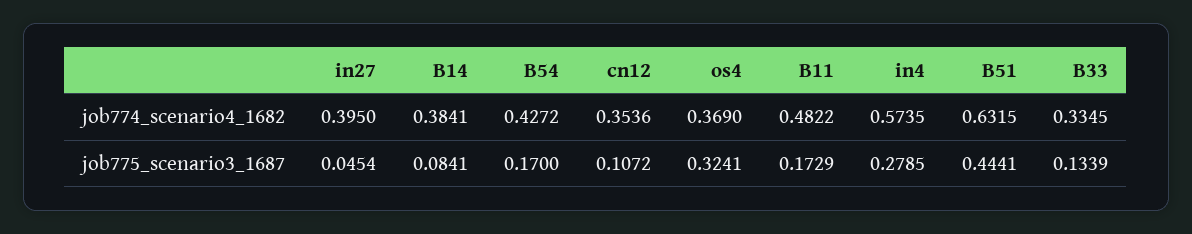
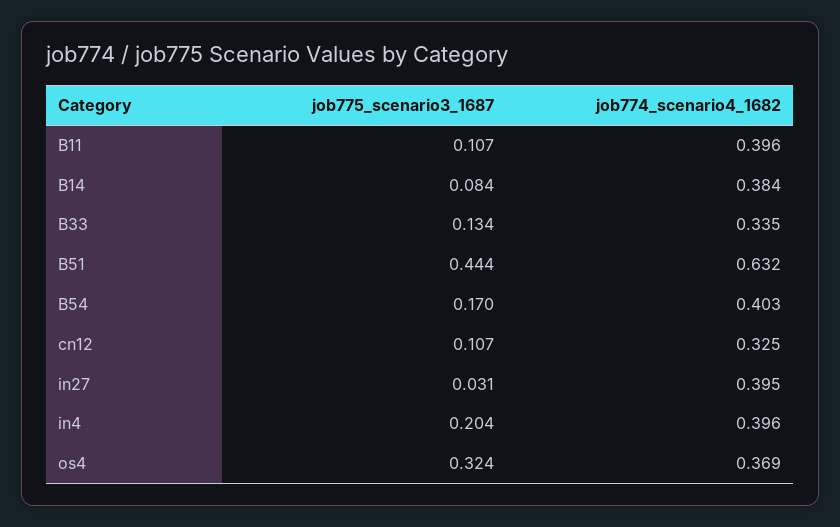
B54, job774_scenario4_1682: 0.4272 -> 0.403
cn12, job774_scenario4_1682: 0.3536 -> 0.325
B11, job774_scenario4_1682: 0.4822 -> 0.396
in4, job774_scenario4_1682: 0.5735 -> 0.396
in27, job775_scenario3_1687: 0.0454 -> 0.031
B11, job775_scenario3_1687: 0.1729 -> 0.107
in4, job775_scenario3_1687: 0.2785 -> 0.204

